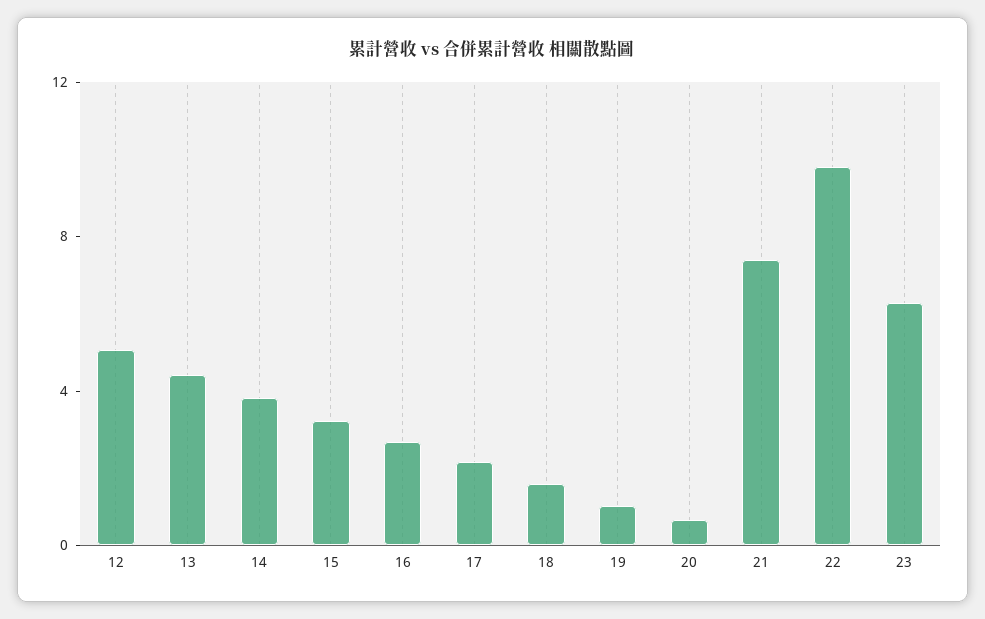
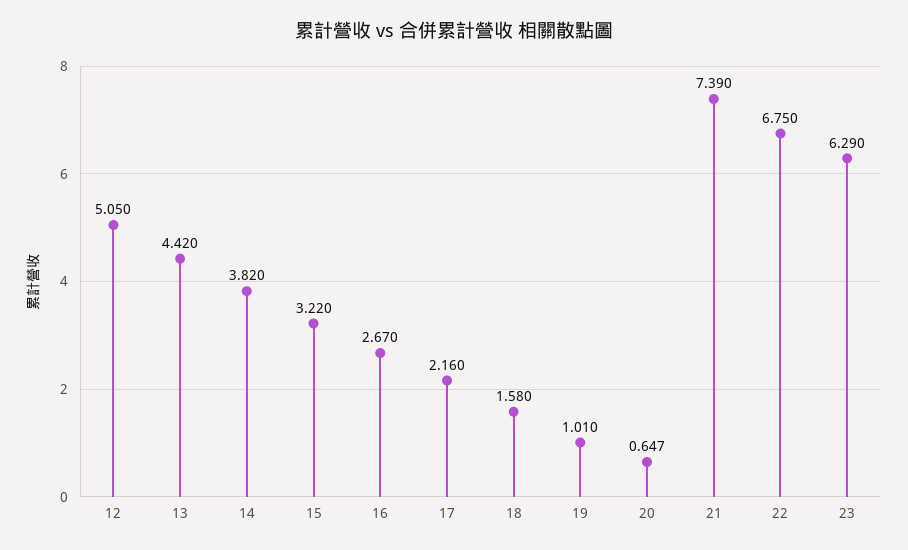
22: 10 -> 6.75

